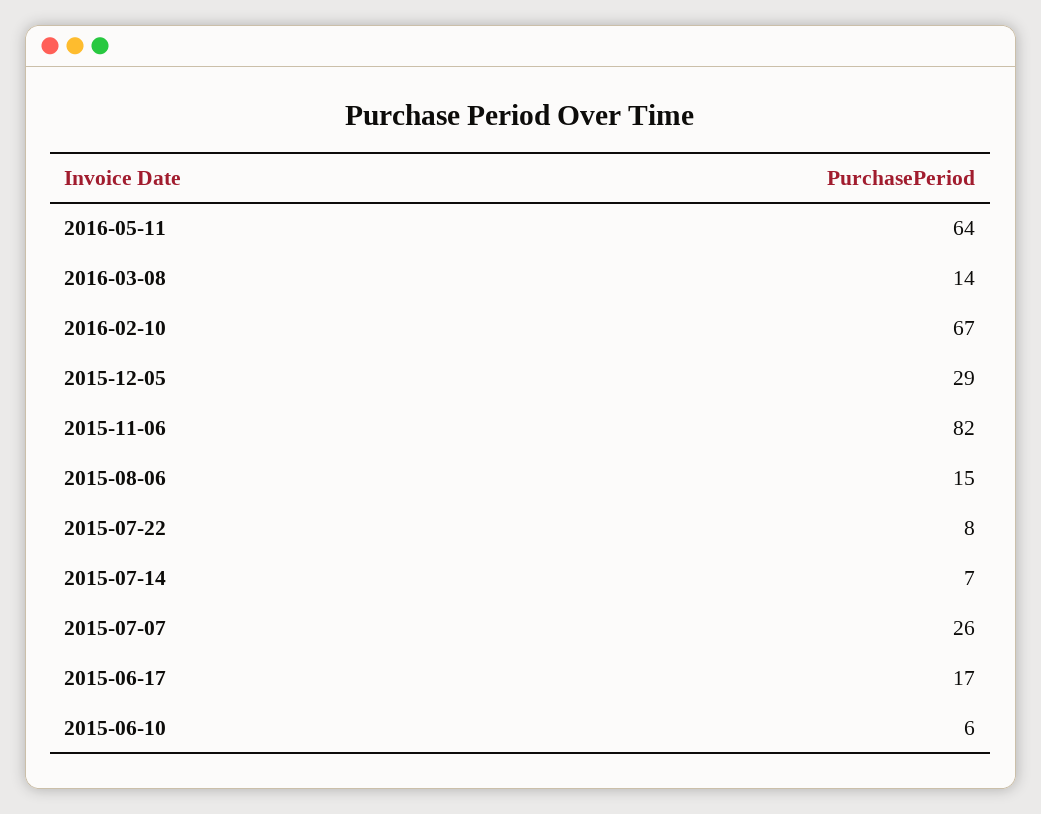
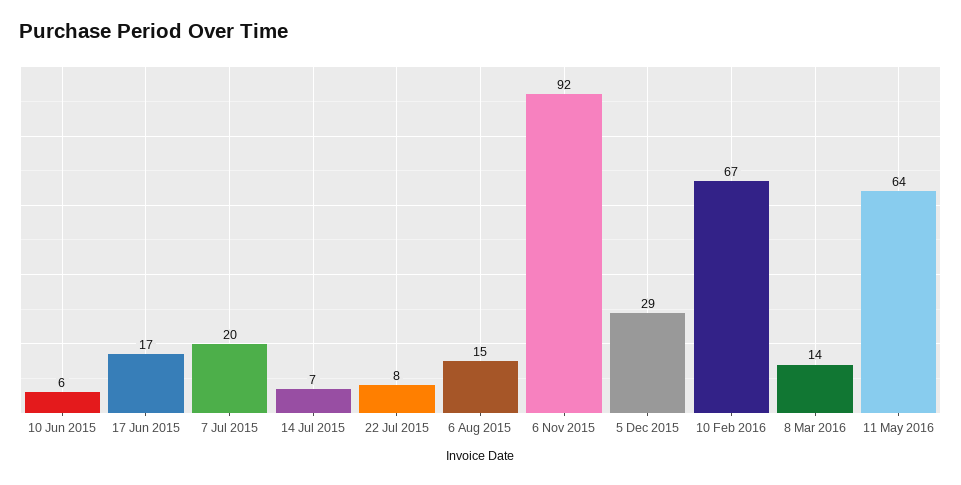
2015-11-06: 82 -> 92
2015-07-07: 26 -> 20

